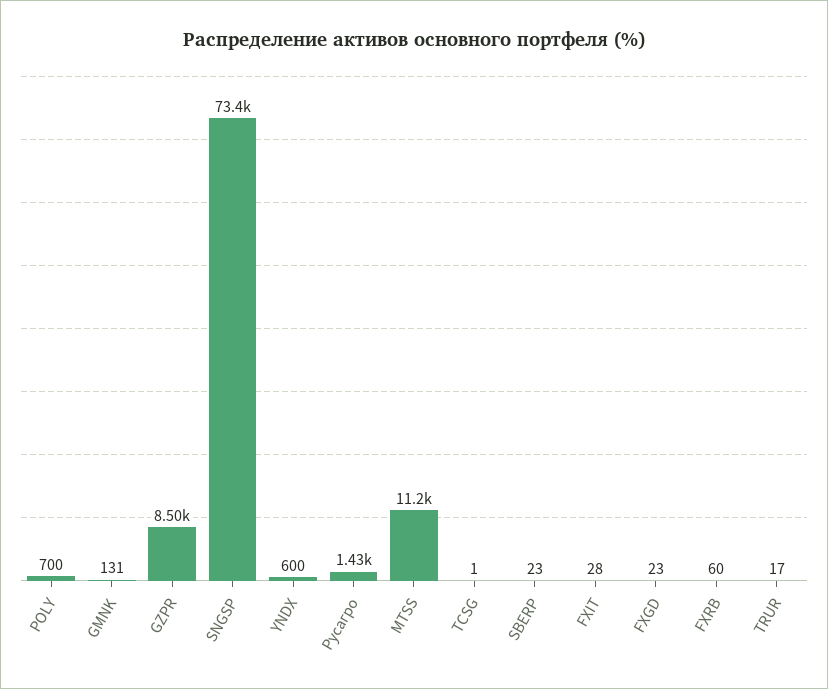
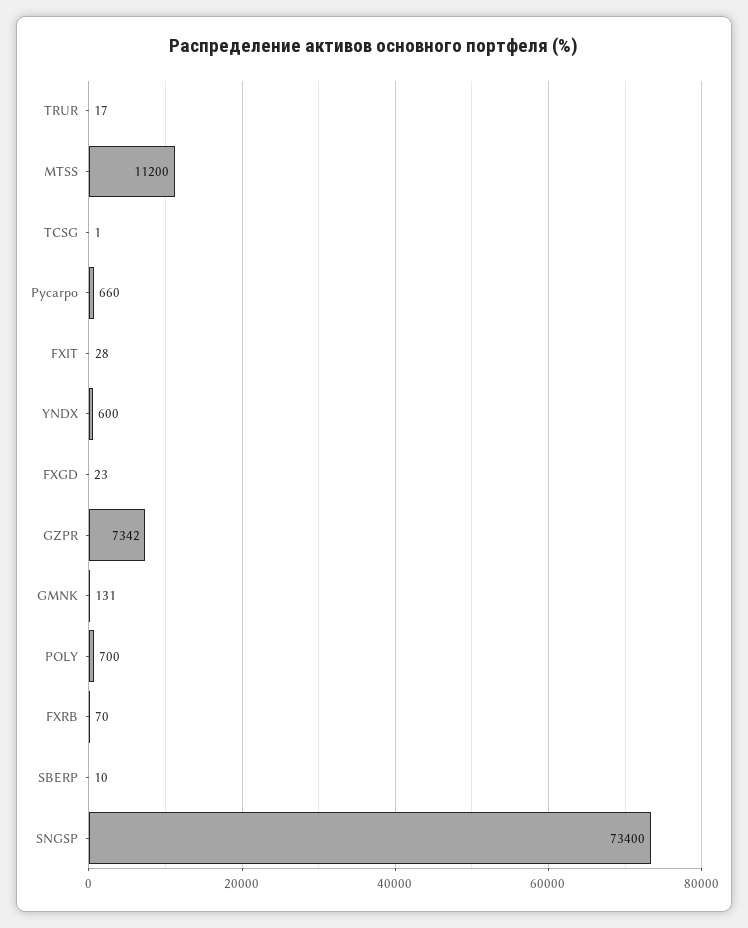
GZPR: 8500 -> 7342
Русагро: 1430 -> 660
SBERP: 23 -> 10
FXRB: 60 -> 70

